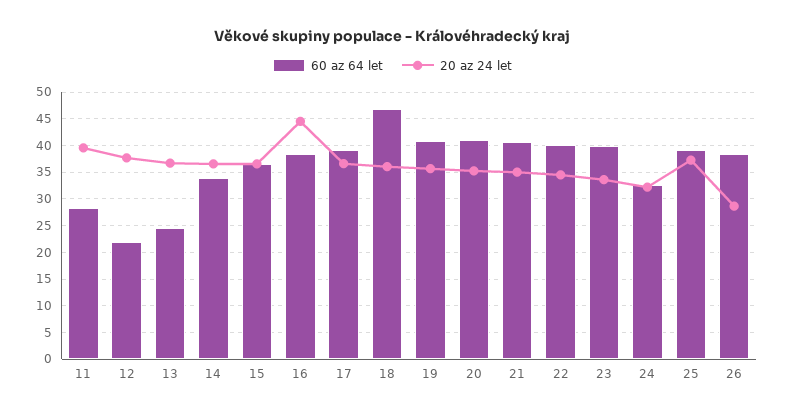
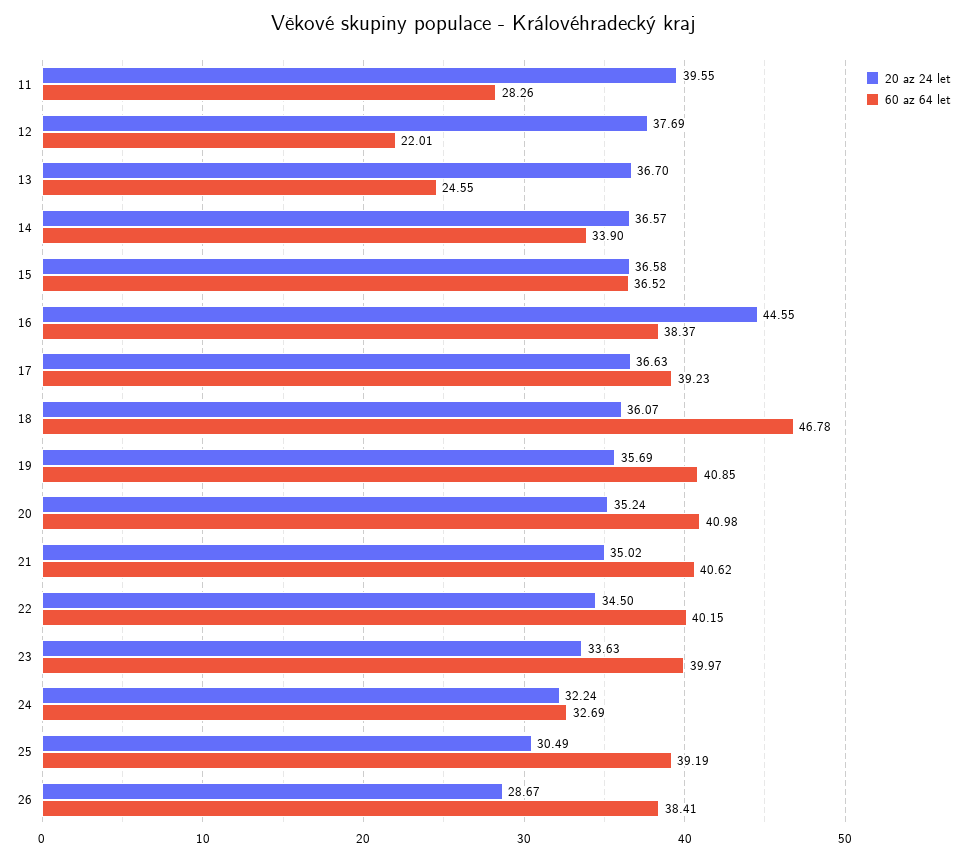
20 az 24 let, 25: 37.5 -> 30.49

